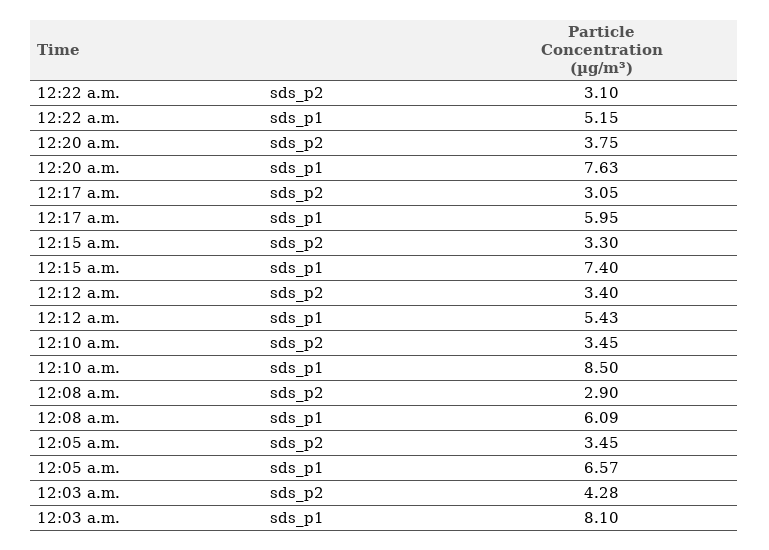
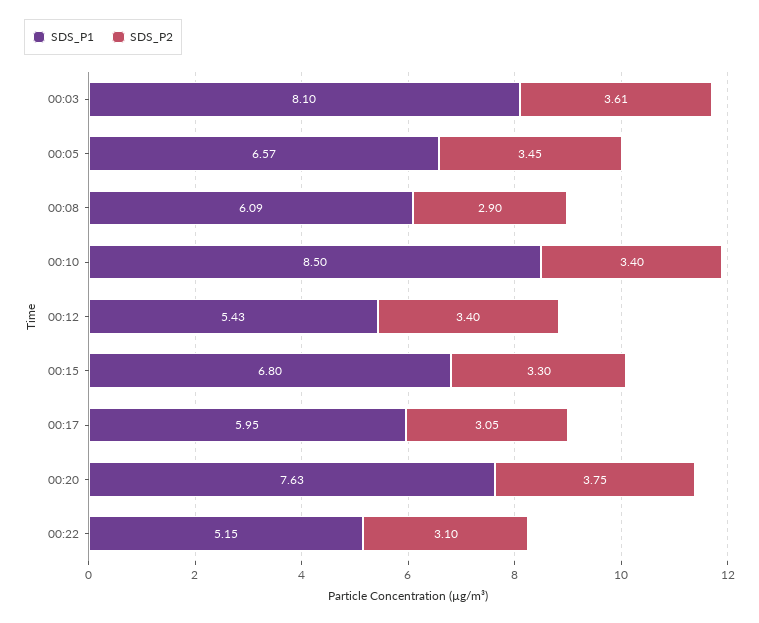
sds_p1, 12:15 a.m.: 7.4 -> 6.8
sds_p2, 12:10 a.m.: 3.45 -> 3.4
sds_p2, 12:03 a.m.: 4.28 -> 3.61

